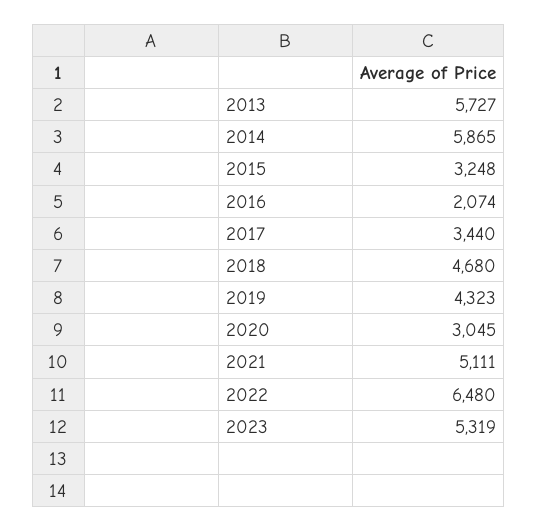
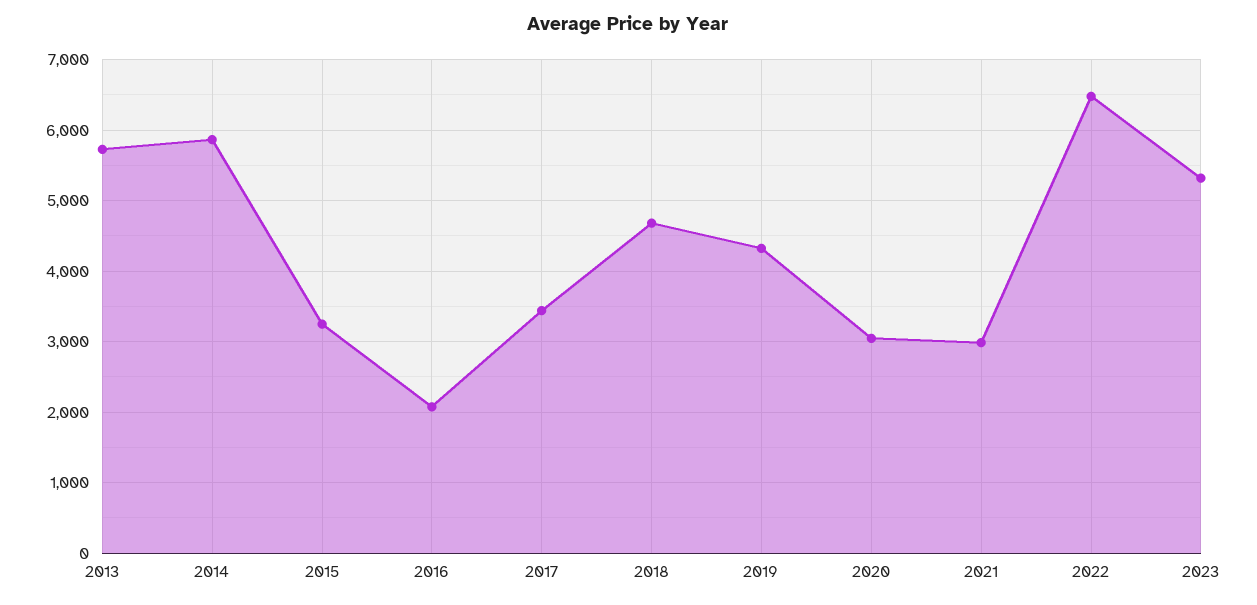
2021: 5111 -> 3000

